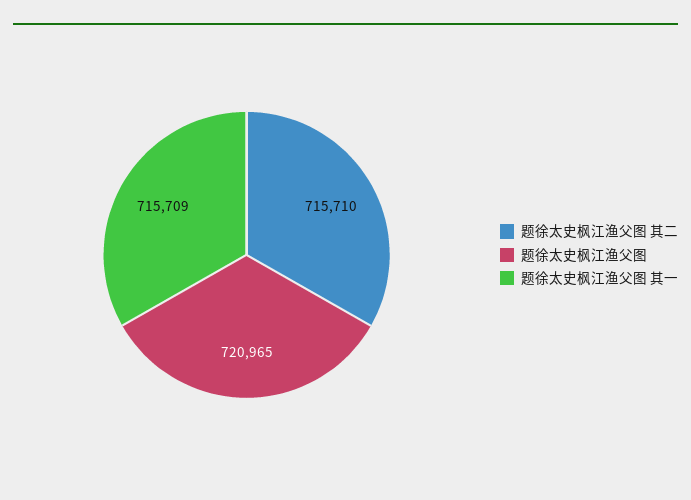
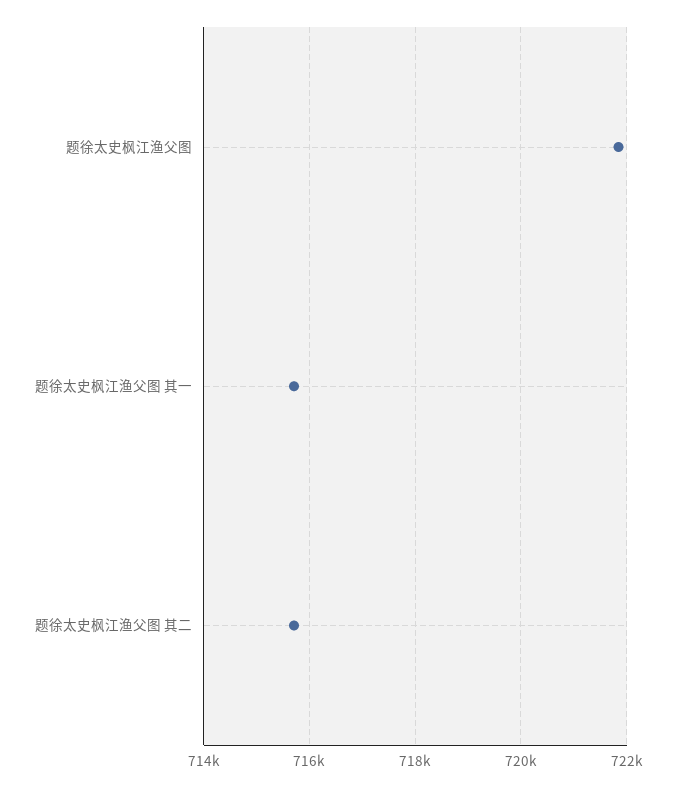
题徐太史枫江渔父图: 720965 -> 721800

